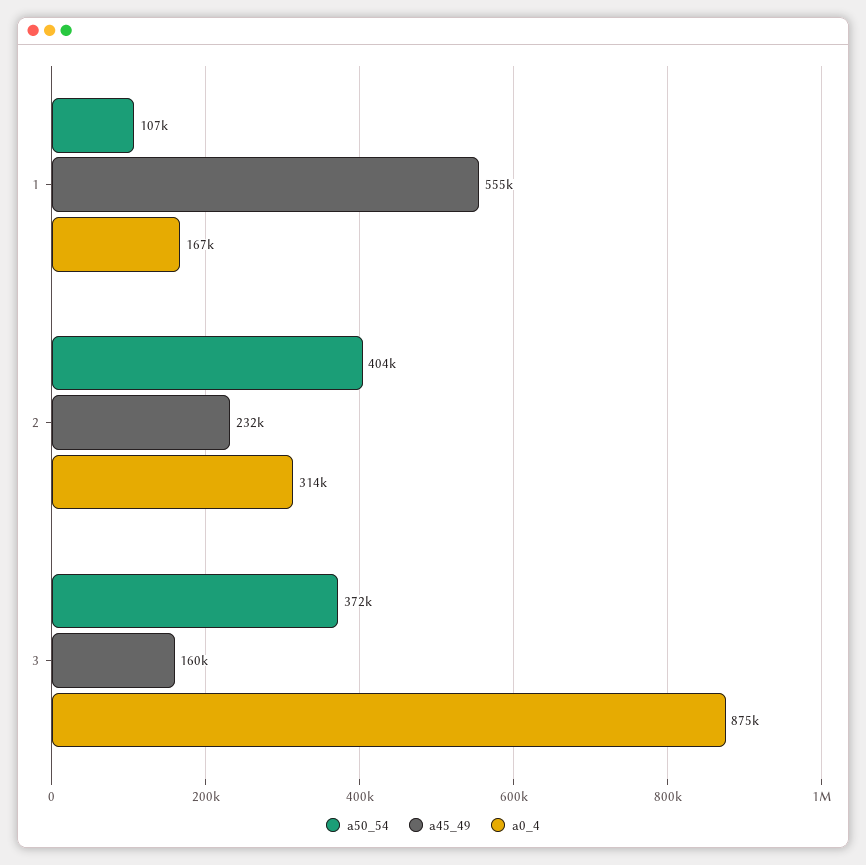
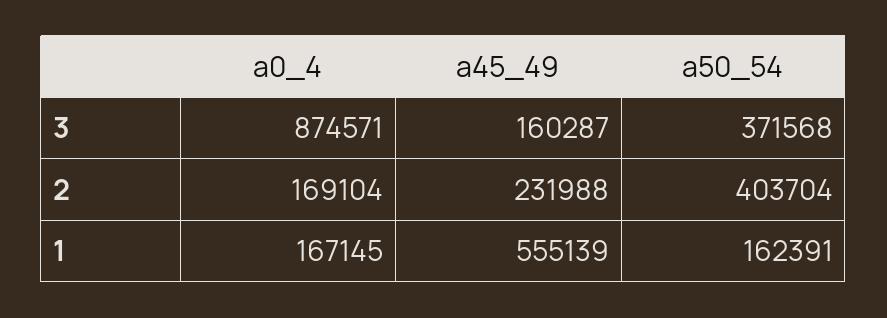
a50_54, 1: 107000 -> 162391
a0_4, 2: 314000 -> 169104

